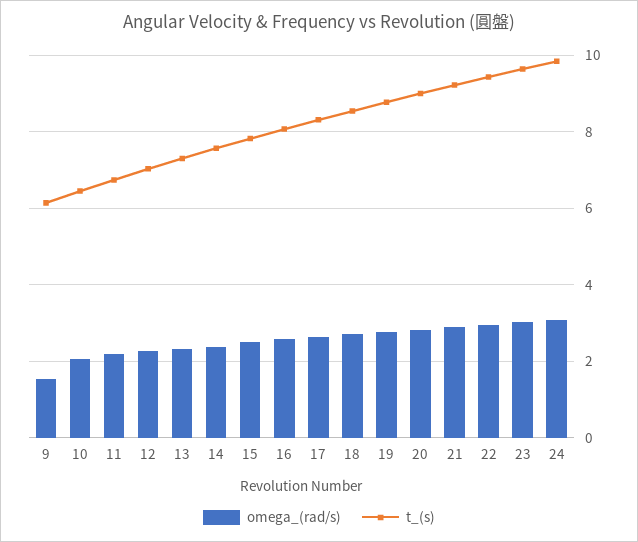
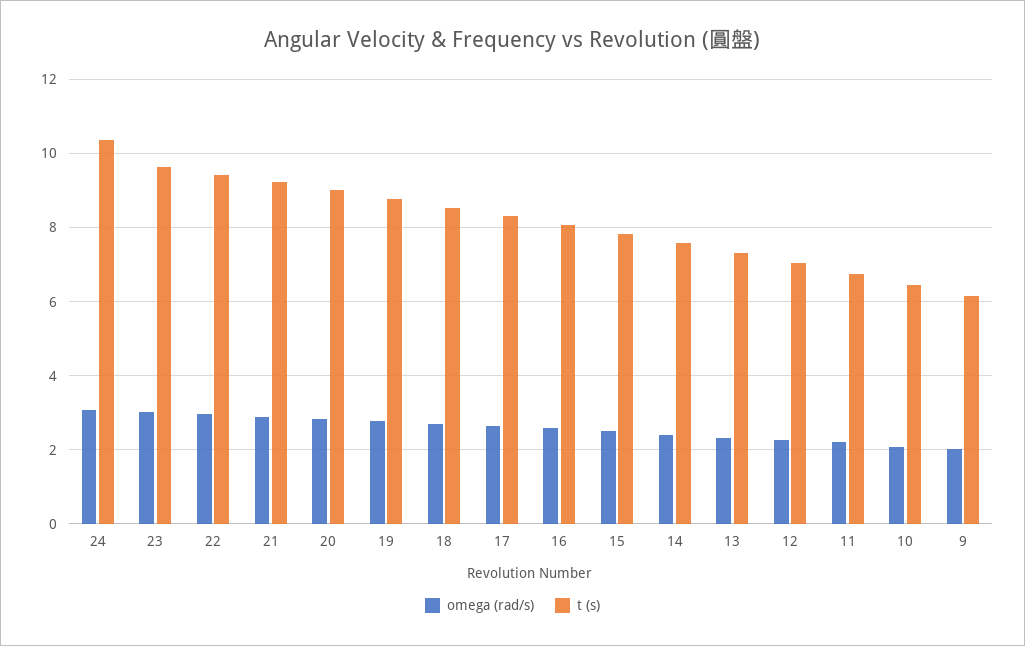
omega_(rad/s), 9: 1.6 -> 2
t_(s), 24: 9.8 -> 10.4

